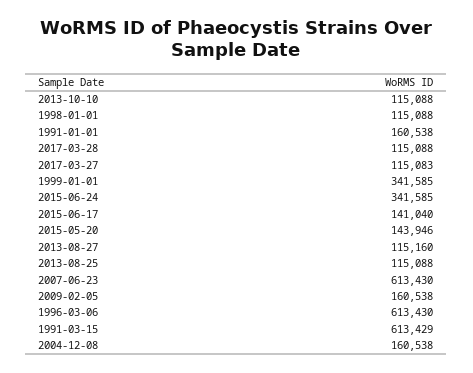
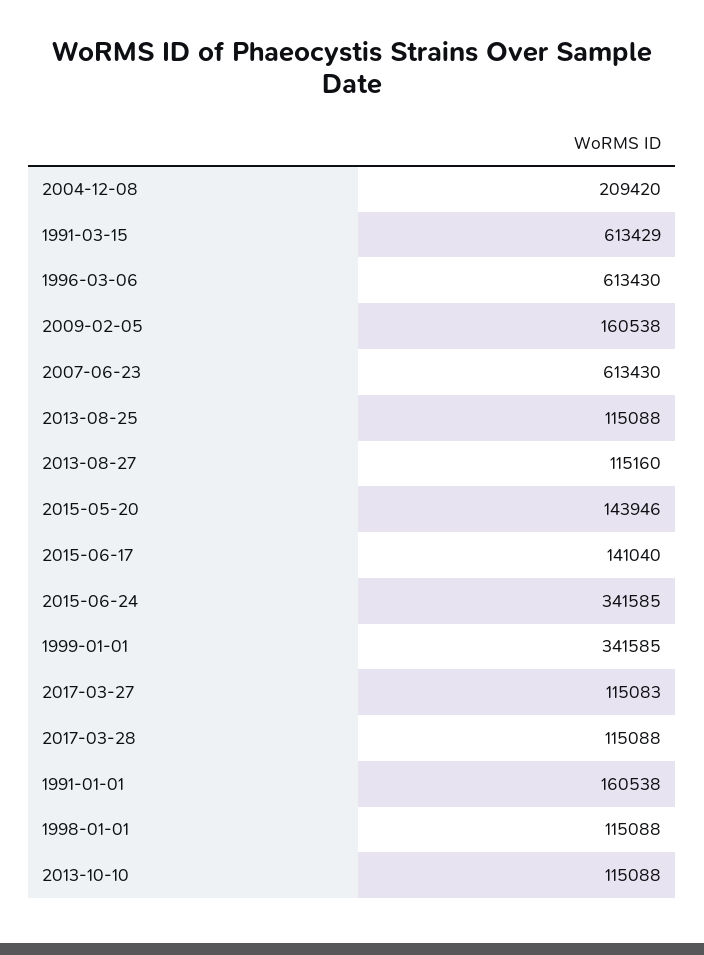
2004-12-08: 160538 -> 209420

